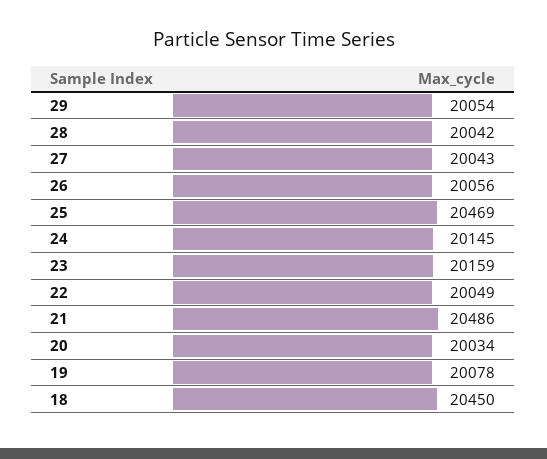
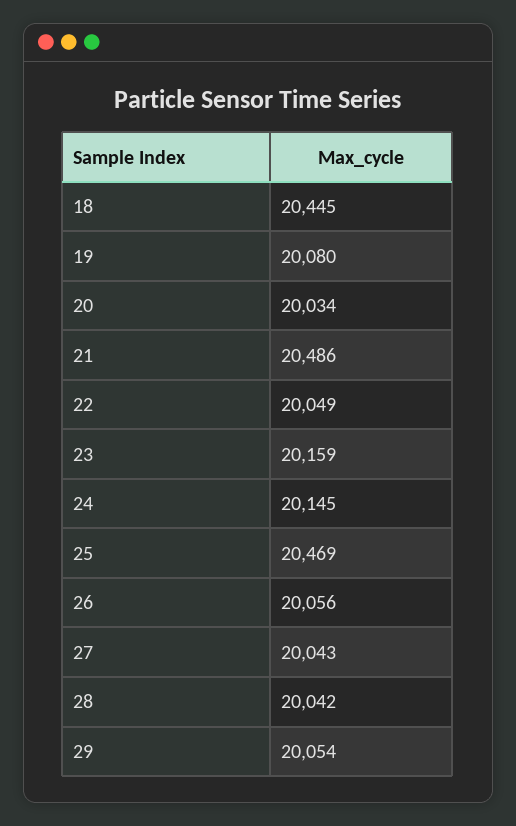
19: 20078 -> 20080
18: 20450 -> 20445

